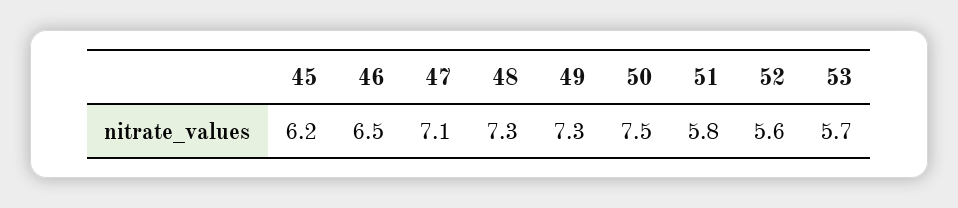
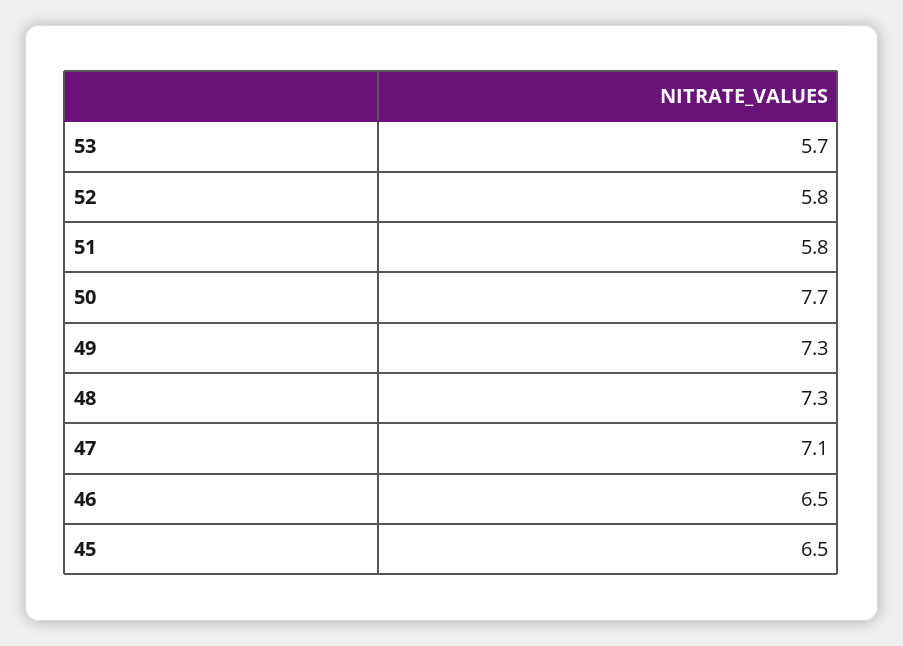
45: 6.2 -> 6.5
50: 7.5 -> 7.7
52: 5.6 -> 5.8

